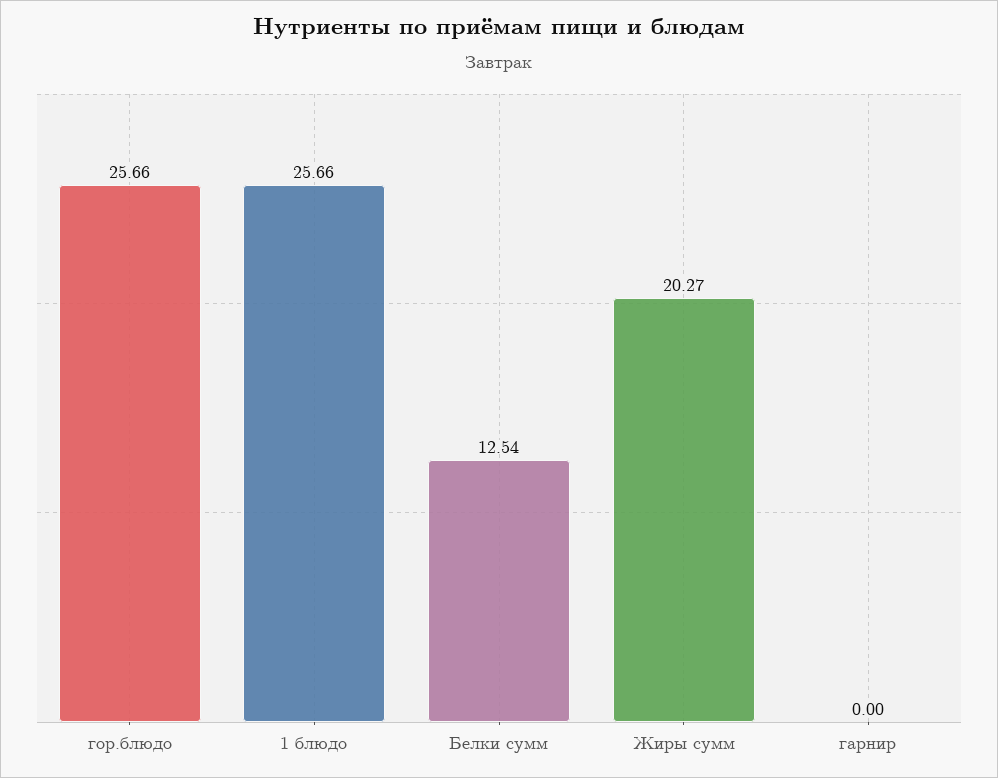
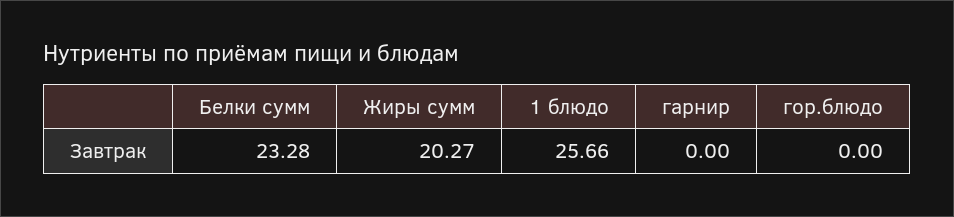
гор.блюдо: 25.66 -> 0
Белки сумм: 12.54 -> 23.28

